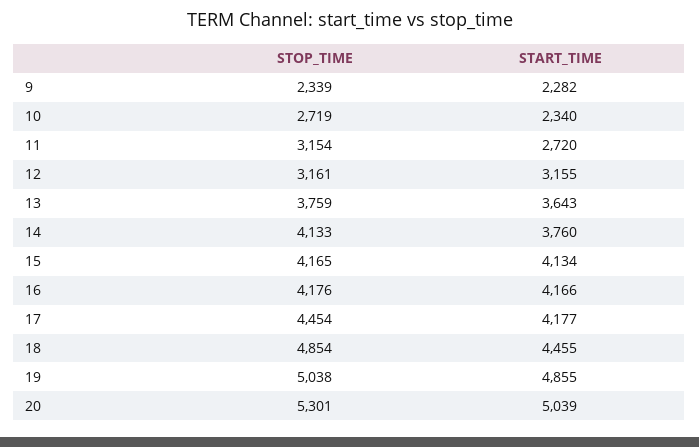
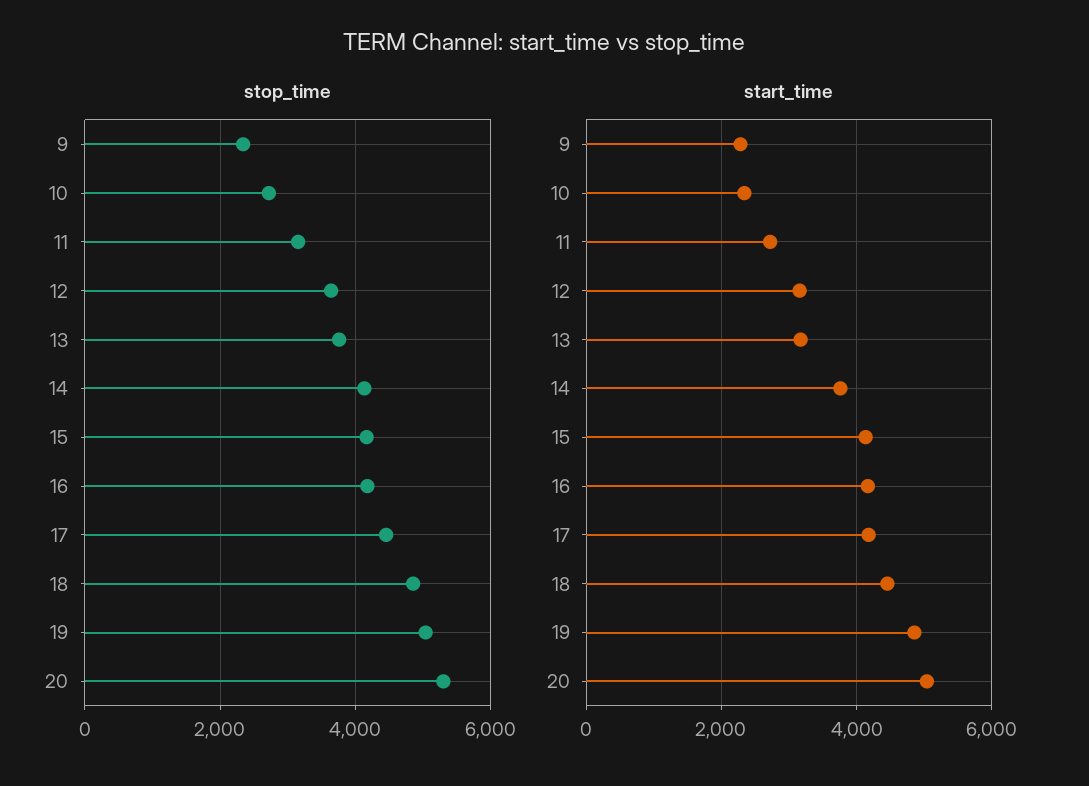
STOP_TIME, 12: 3161 -> 3600
START_TIME, 13: 3643 -> 3200

